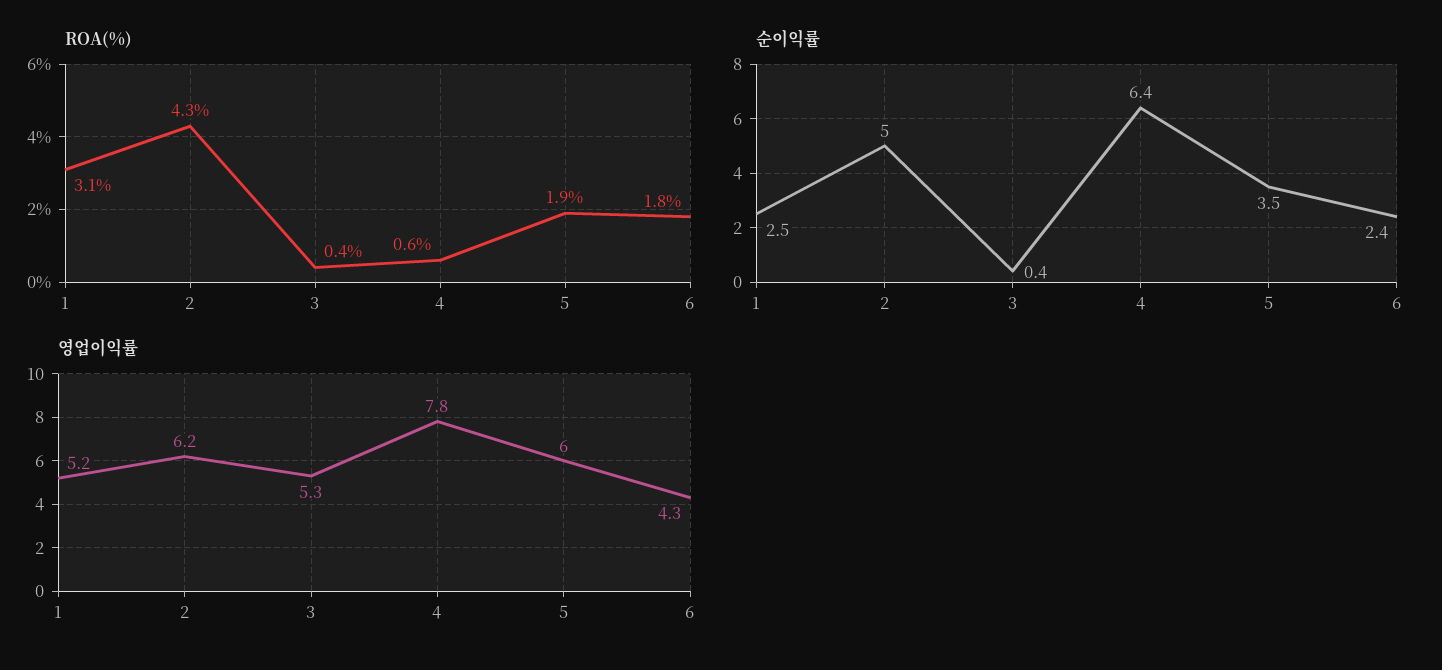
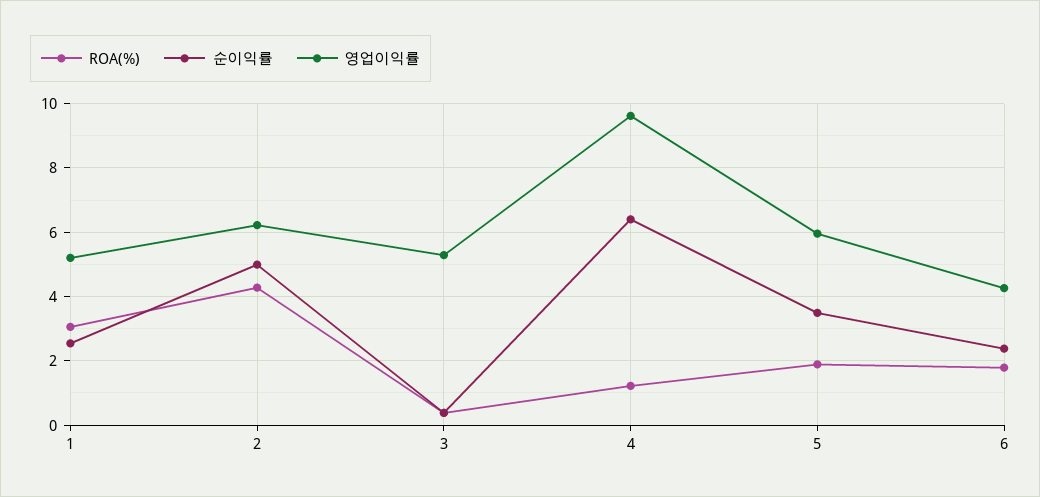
ROA(%), 4: 0.6 -> 1.2
영업이익률, 4: 7.8 -> 9.6

